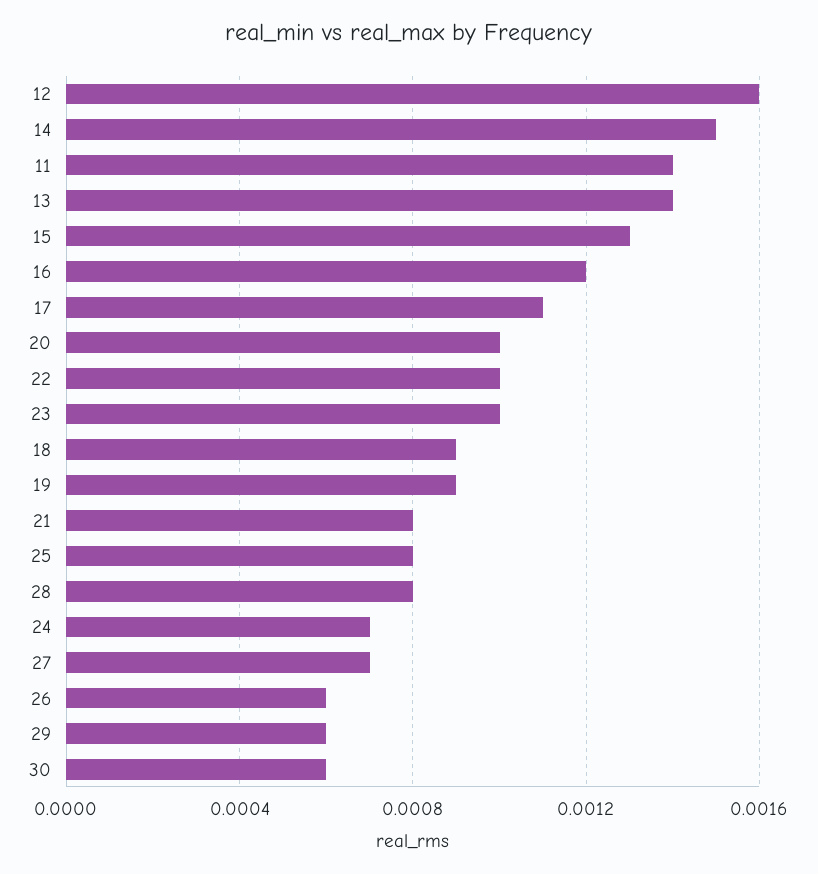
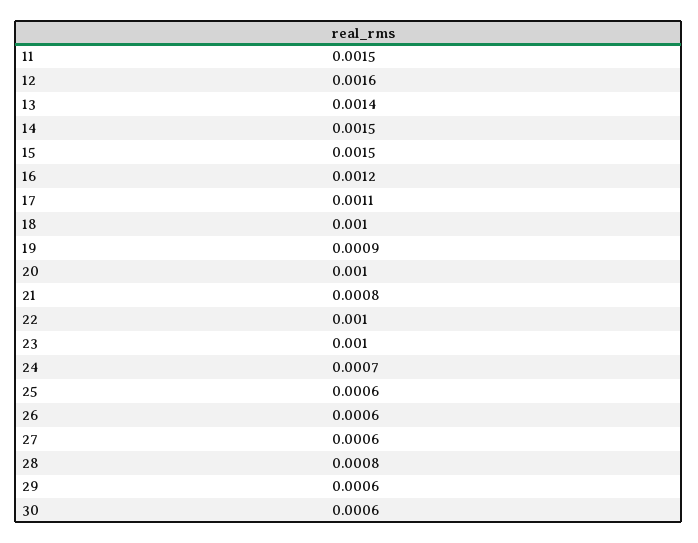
11: 0.0014 -> 0.0015
15: 0.0013 -> 0.0015
18: 0.0009 -> 0.001
25: 0.0008 -> 0.0006
27: 0.0007 -> 0.0006

